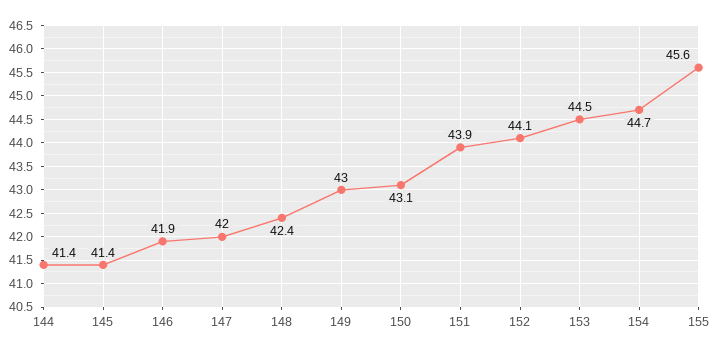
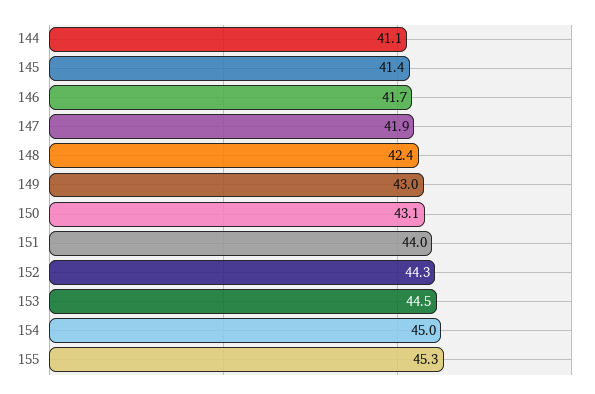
144: 41.4 -> 41.1
146: 41.9 -> 41.7
147: 42 -> 41.9
151: 43.9 -> 44
152: 44.1 -> 44.3
154: 44.7 -> 45
155: 45.6 -> 45.3

